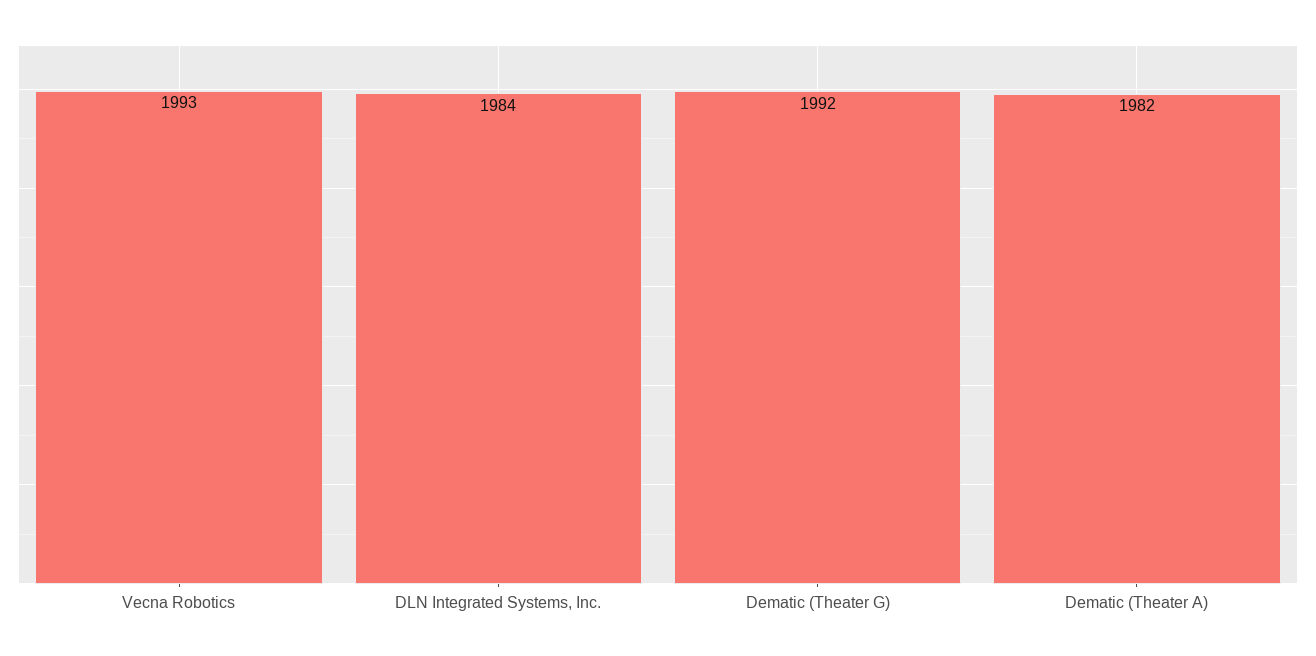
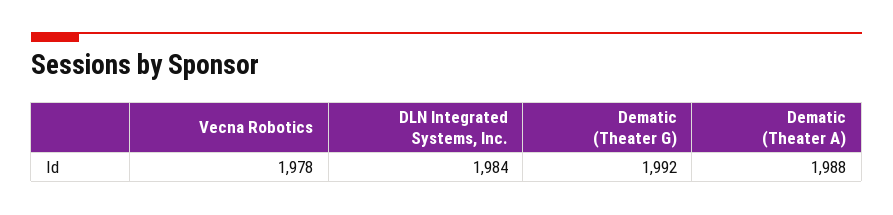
Vecna Robotics: 1993 -> 1978
Dematic (Theater A): 1982 -> 1988

